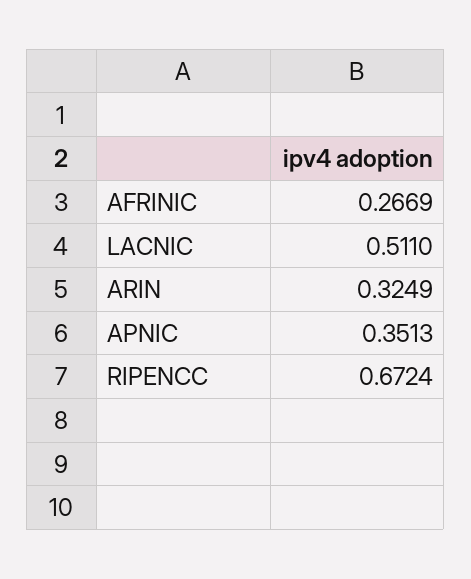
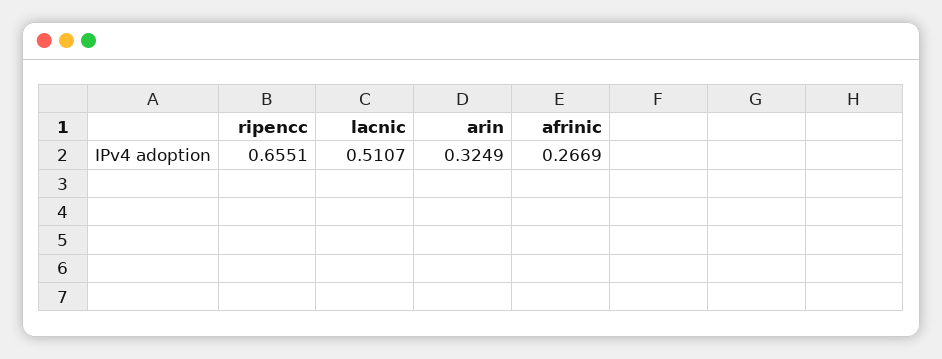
LACNIC: 0.511 -> 0.5107
APNIC: 0.3513 -> none
RIPENCC: 0.6724 -> 0.6551

